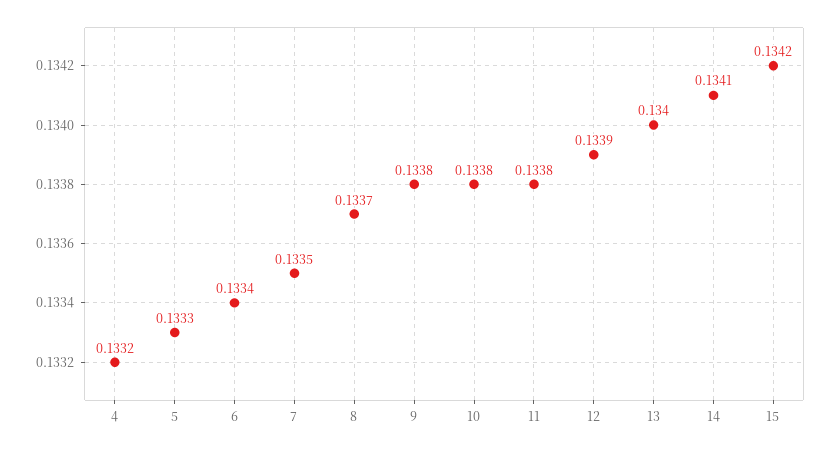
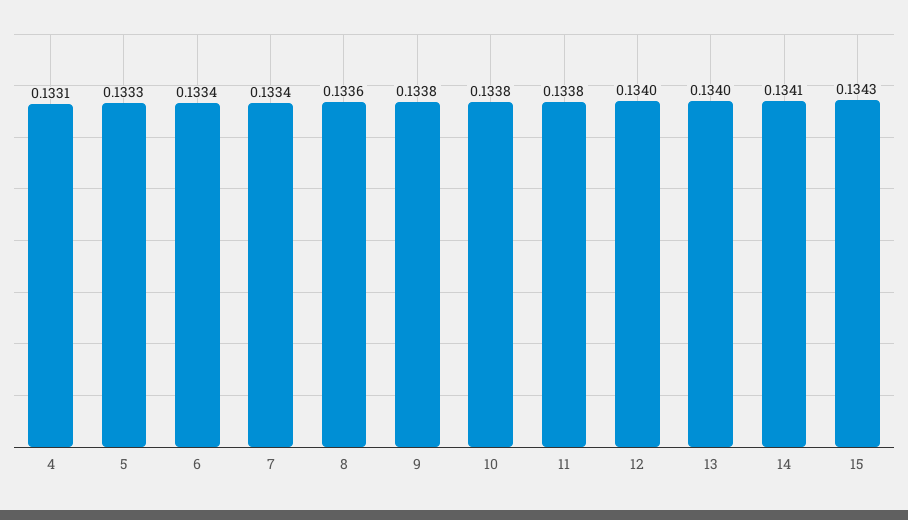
4: 0.1332 -> 0.1331
7: 0.1335 -> 0.1334
8: 0.1337 -> 0.1336
12: 0.1339 -> 0.134
15: 0.1342 -> 0.1343

